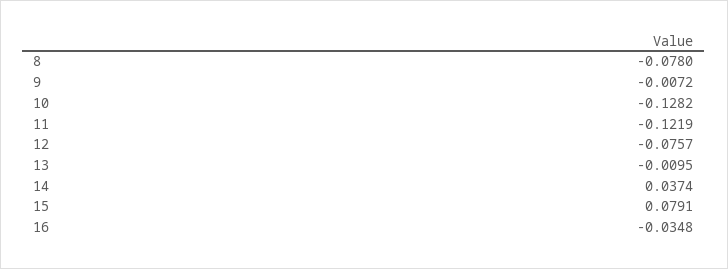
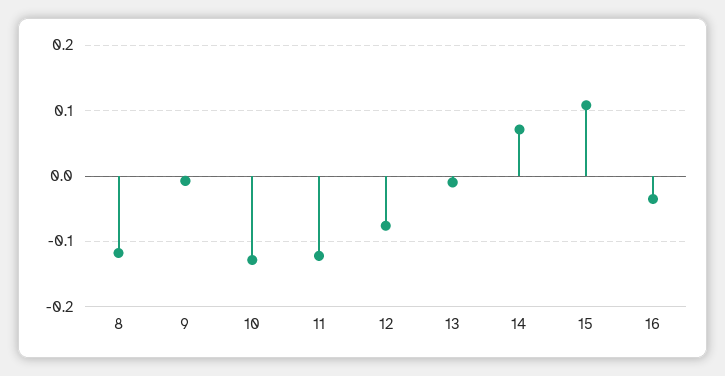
8: -0.078 -> -0.12
14: 0.0374 -> 0.07
15: 0.0791 -> 0.11

